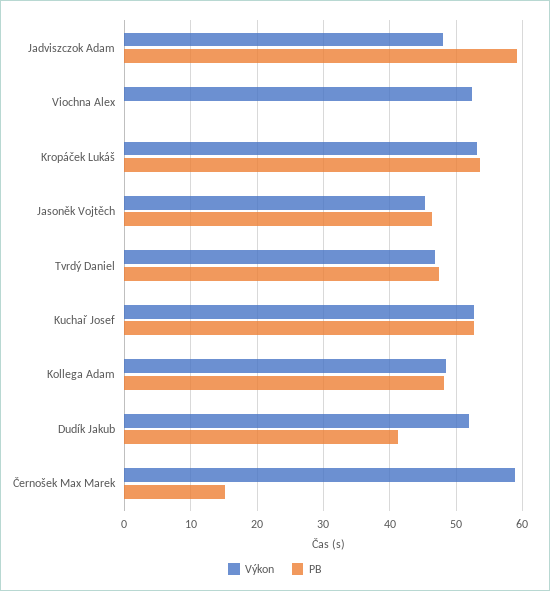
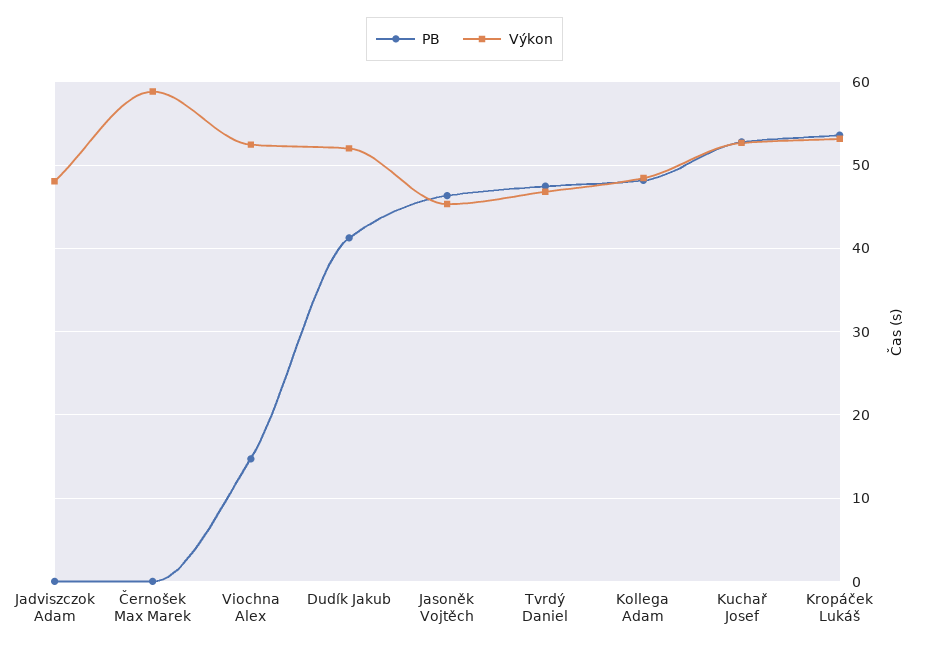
PB, Jadviszczok Adam: 59 -> 0
PB, Viochna Alex: 0 -> 15
PB, Černošek Max Marek: 15 -> 0

